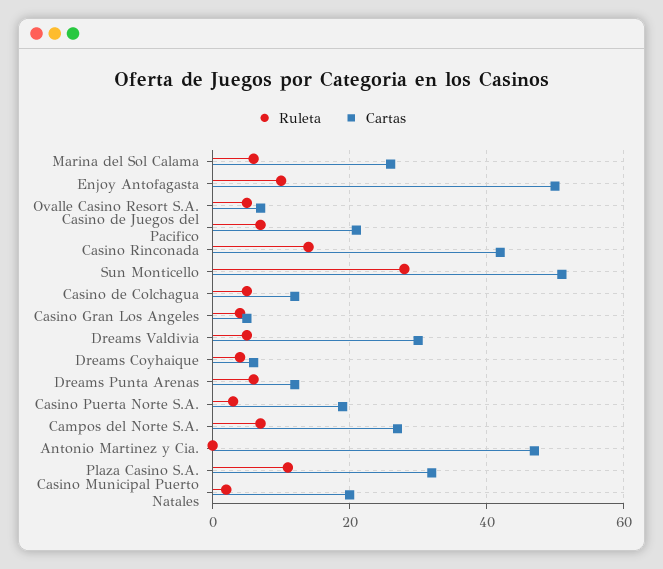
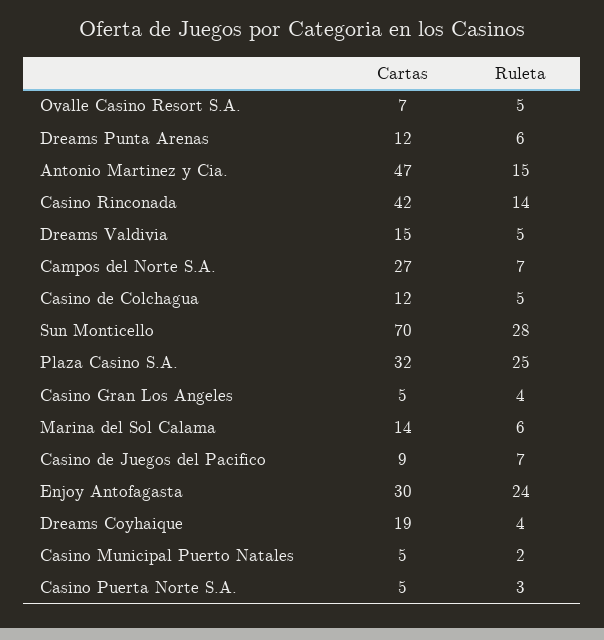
Cartas, Marina del Sol Calama: 25 -> 14
Ruleta, Enjoy Antofagasta: 10 -> 24
Cartas, Enjoy Antofagasta: 50 -> 30
Cartas, Casino de Juegos del Pacifico: 20 -> 9
Cartas, Sun Monticello: 50 -> 70
Cartas, Dreams Valdivia: 30 -> 15
Cartas, Dreams Coyhaique: 5 -> 19
Cartas, Casino Puerta Norte S.A.: 20 -> 5
Ruleta, Antonio Martinez y Cia.: 0 -> 15
Ruleta, Plaza Casino S.A.: 10 -> 25
Cartas, Casino Municipal Puerto Natales: 20 -> 5

